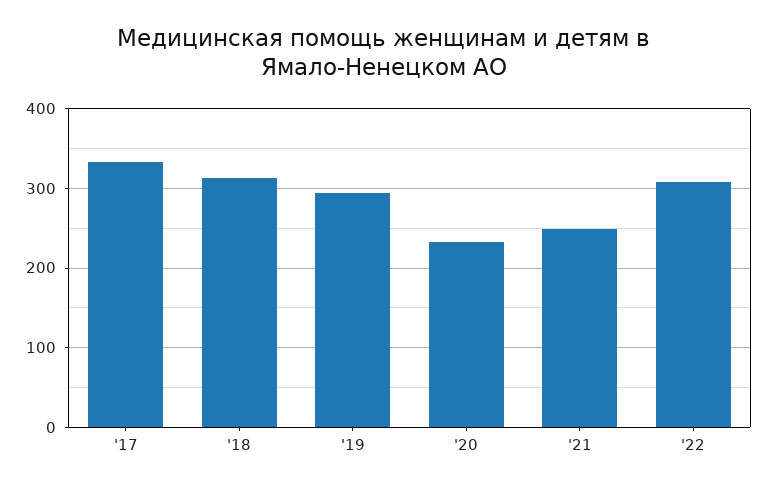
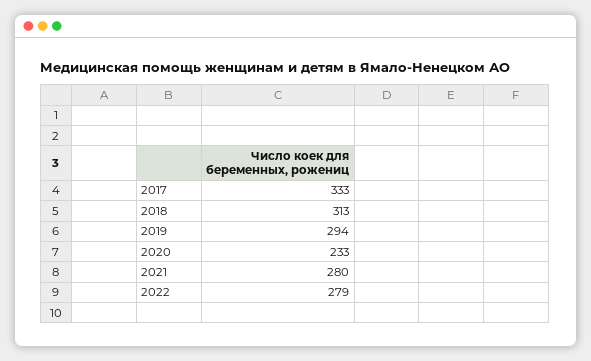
'21: 250 -> 280
'22: 310 -> 279

